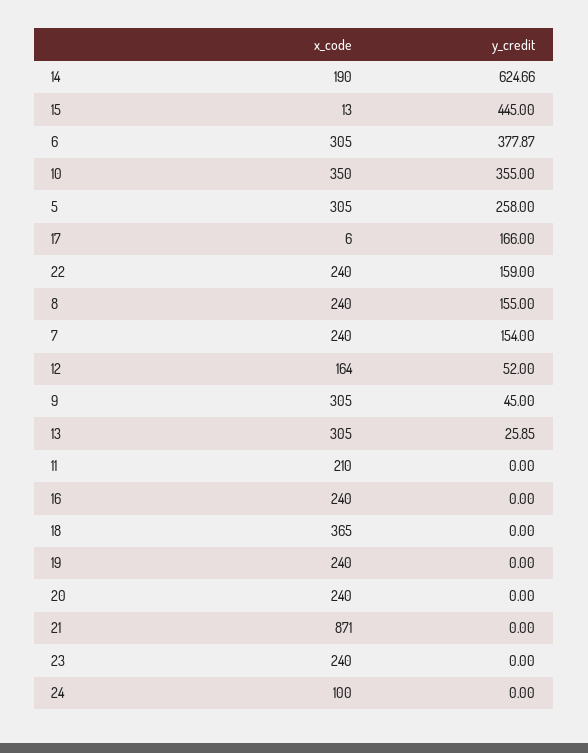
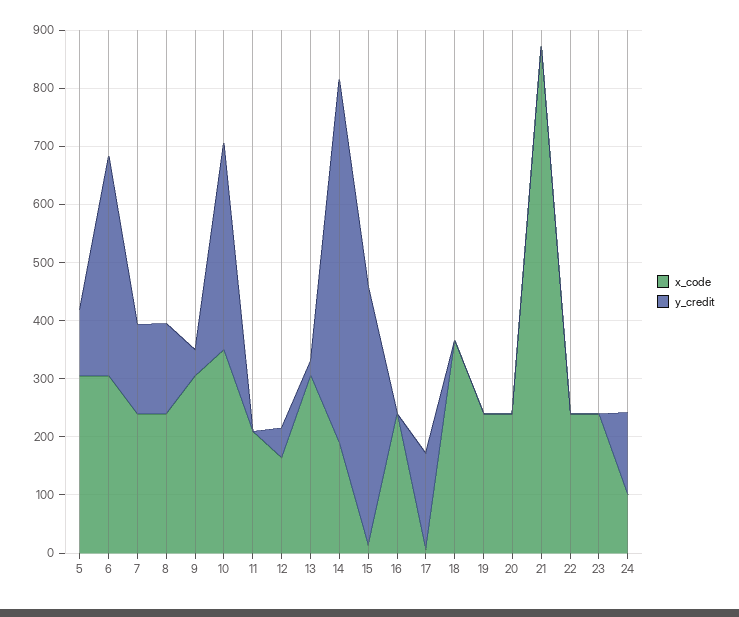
y_credit, 5: 258 -> 120
y_credit, 22: 159 -> 0
y_credit, 24: 0 -> 140

